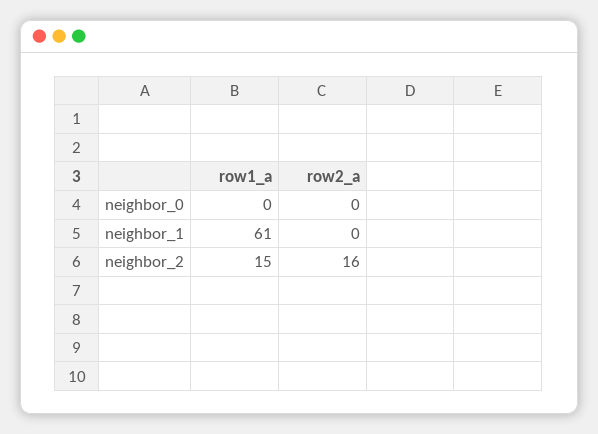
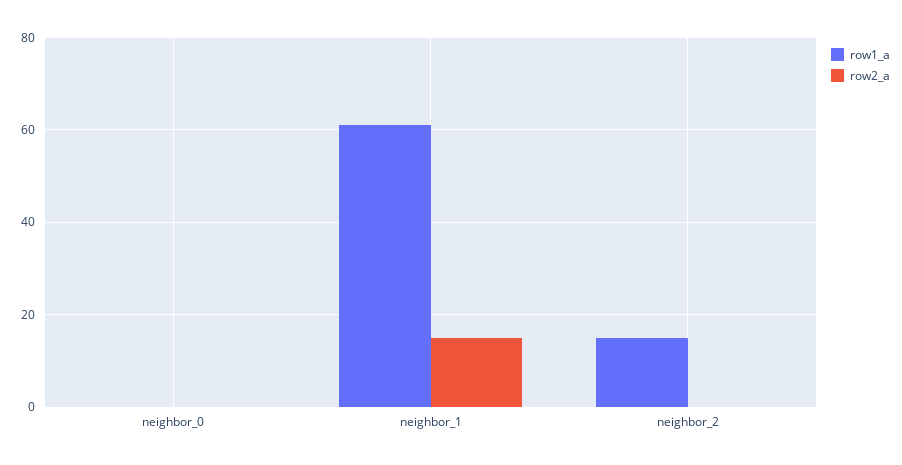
row2_a, neighbor_1: 0 -> 15
row2_a, neighbor_2: 16 -> 0

